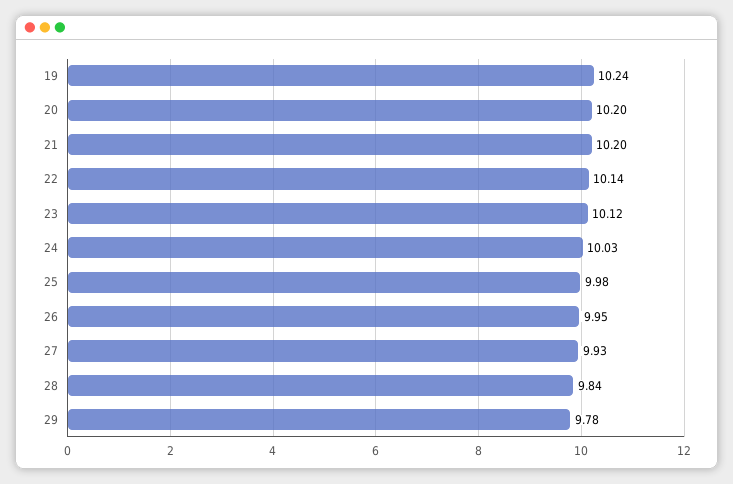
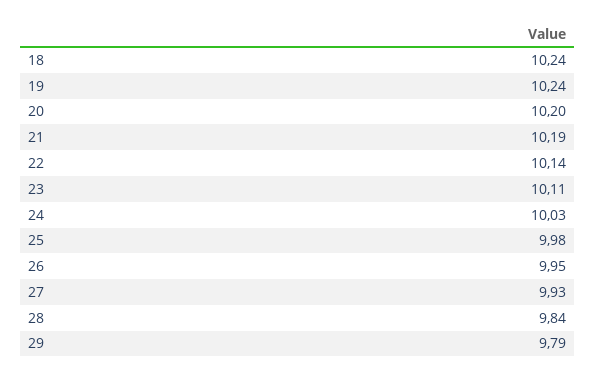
21: 10.2 -> 10.19
23: 10.12 -> 10.11
29: 9.78 -> 9.79
18: none -> 10.24

